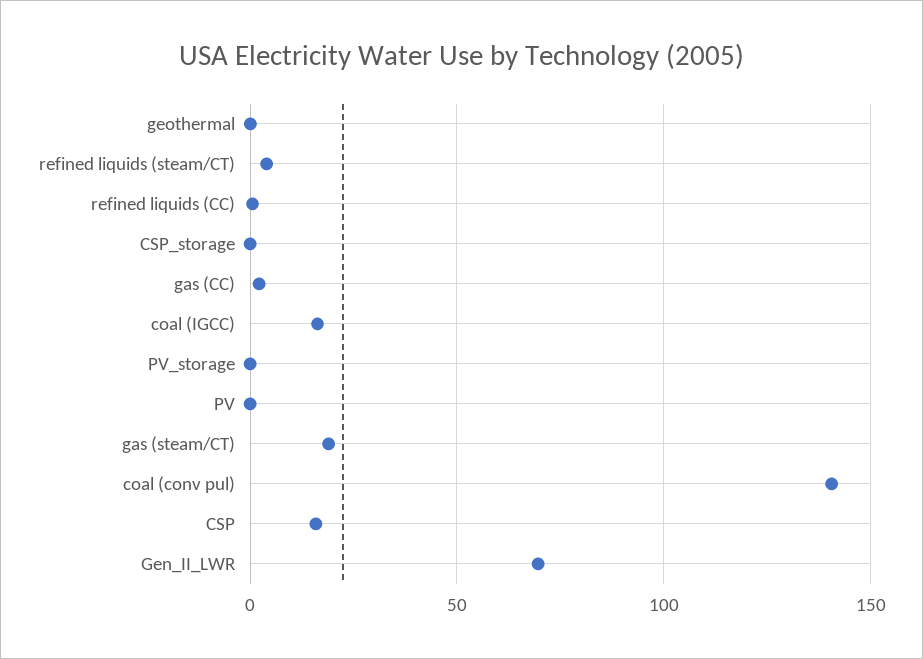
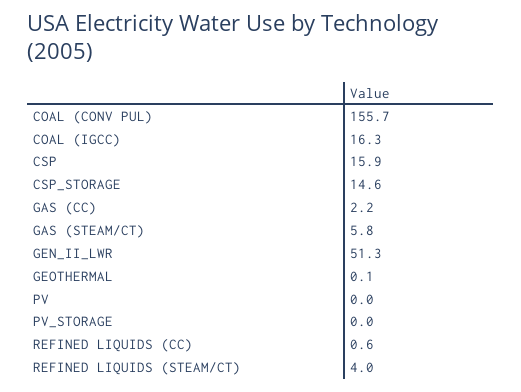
CSP_storage: 0 -> 14.6
gas (steam/CT): 20 -> 5.8
coal (conv pul): 140 -> 155.7
Gen_II_LWR: 70 -> 51.3

